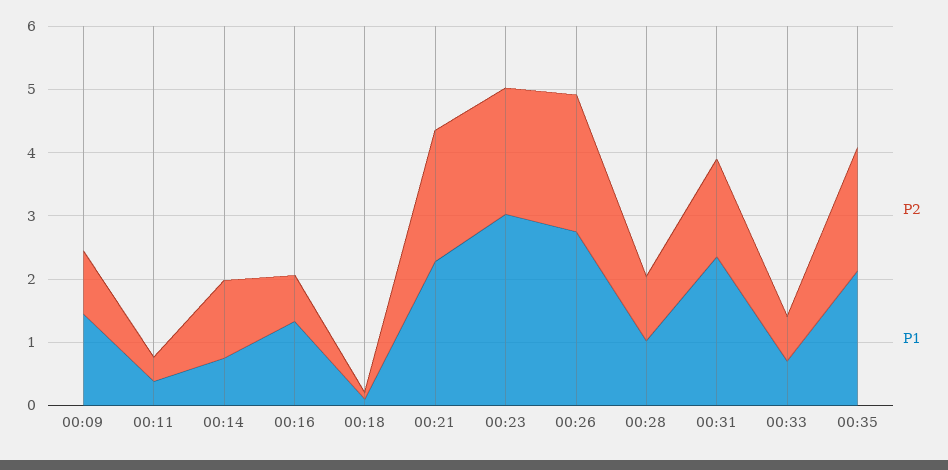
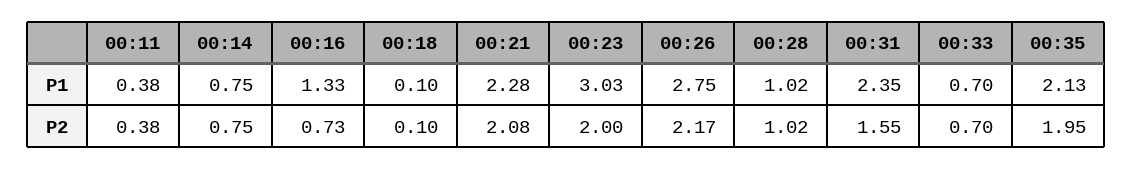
P2, 00:09: 1 -> none
P1, 00:09: 1.4 -> none
P2, 00:14: 1.2 -> 0.75

